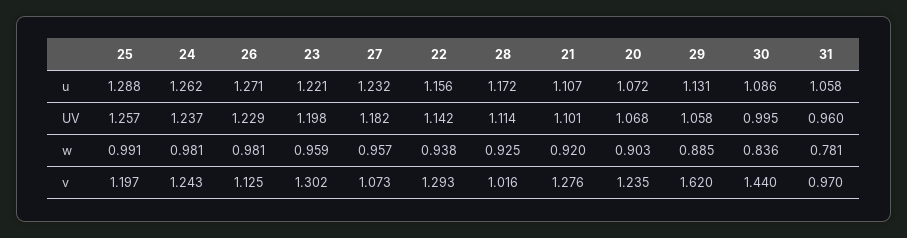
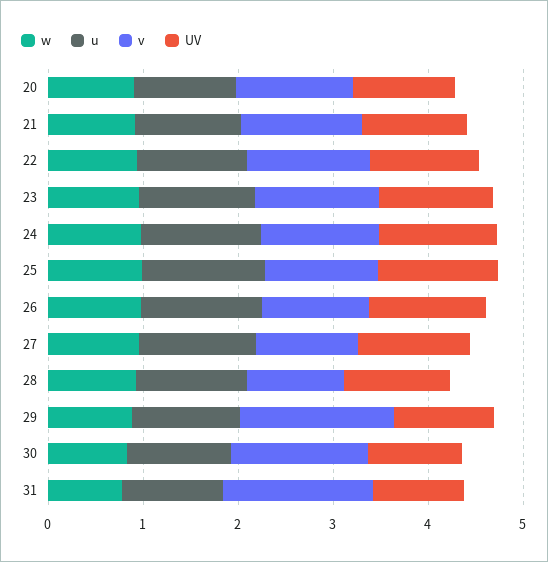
v, 31: 0.97 -> 1.6

